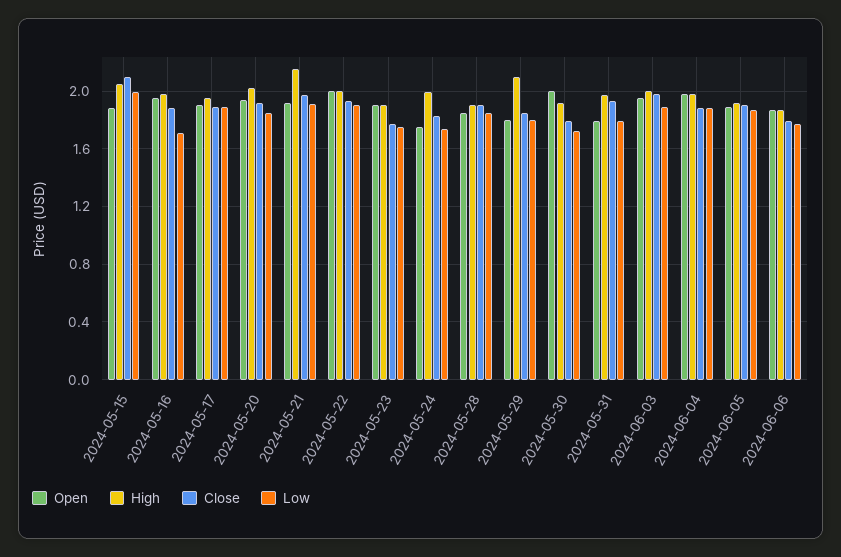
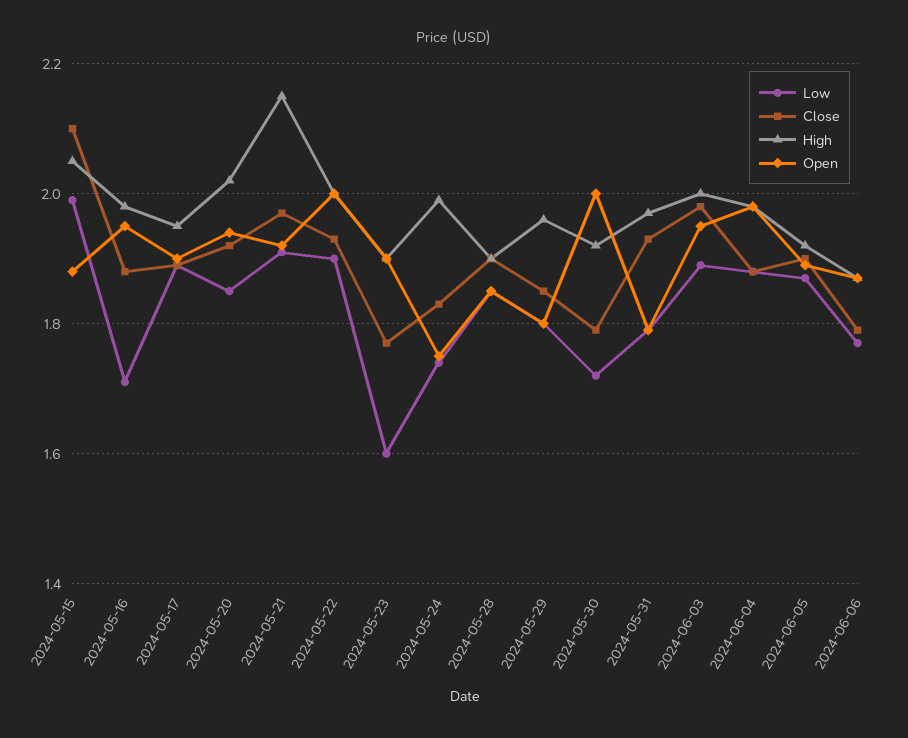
Low, 2024-05-23: 1.75 -> 1.6
High, 2024-05-29: 2.1 -> 1.95

